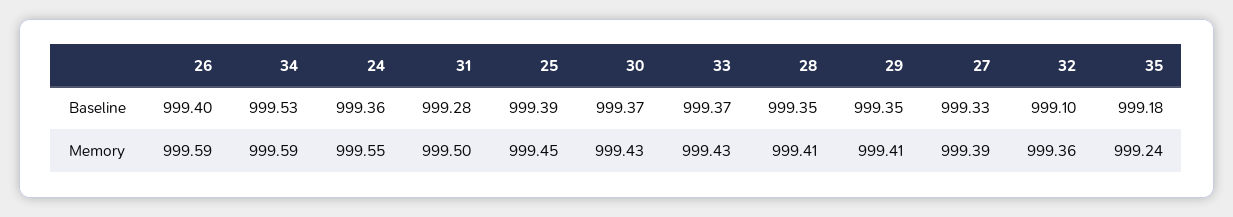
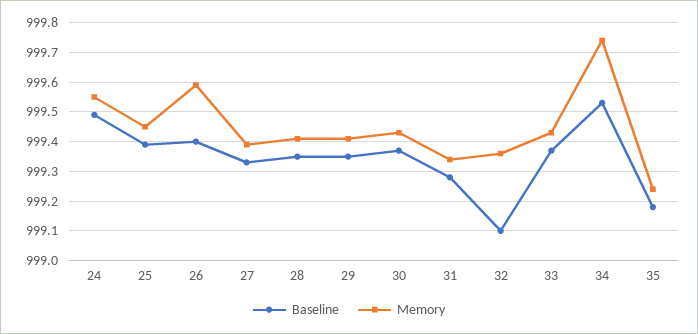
Baseline, 24: 999.36 -> 999.5
Memory, 34: 999.59 -> 999.75
Memory, 31: 999.5 -> 999.35

